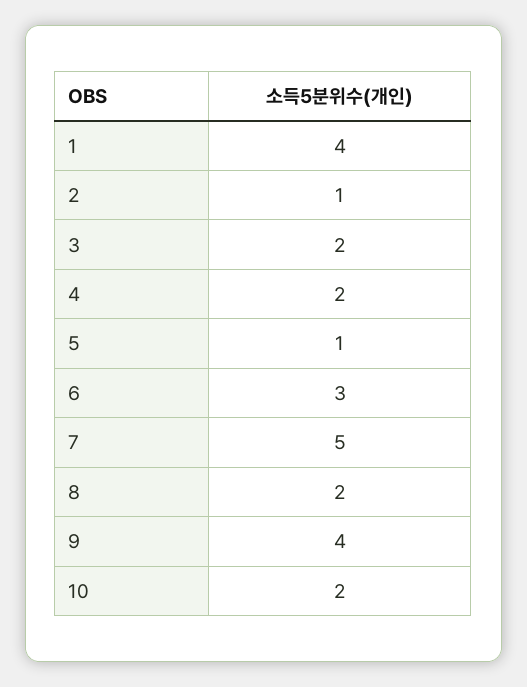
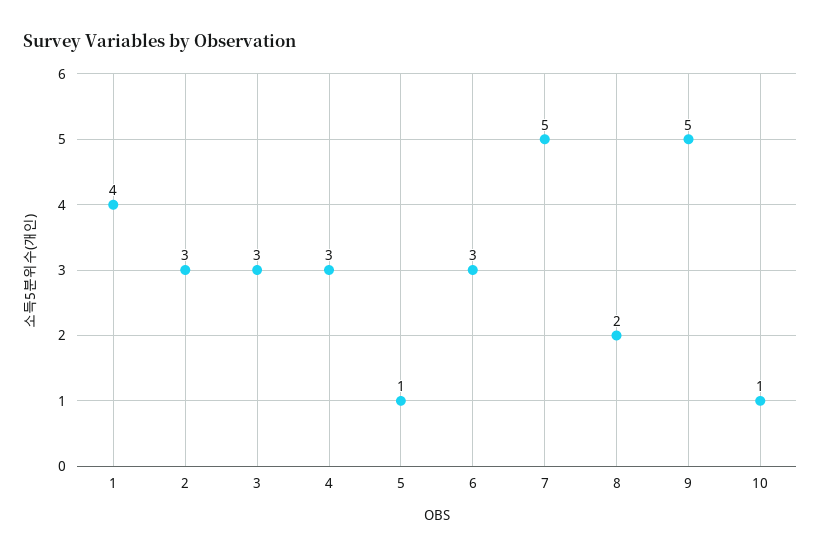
2: 1 -> 3
3: 2 -> 3
4: 2 -> 3
9: 4 -> 5
10: 2 -> 1

